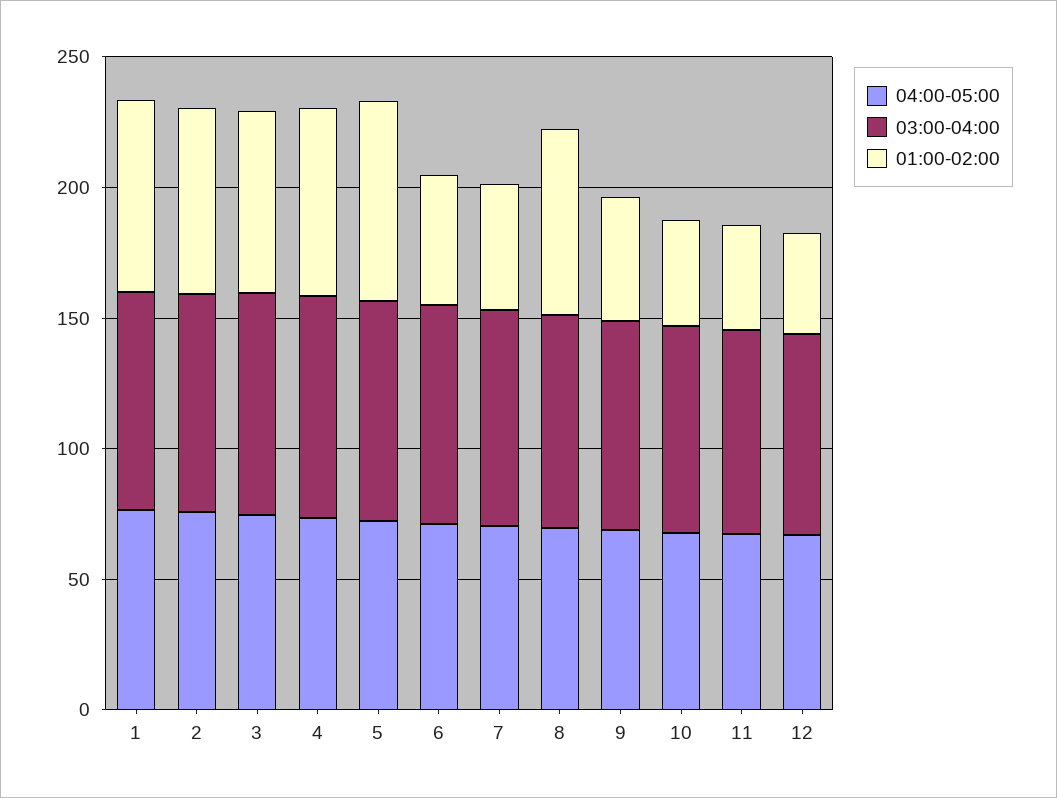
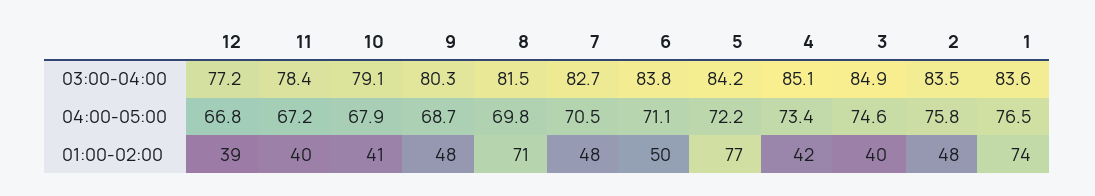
01:00-02:00, 2: 70 -> 48
01:00-02:00, 3: 70 -> 40
01:00-02:00, 4: 70 -> 42

